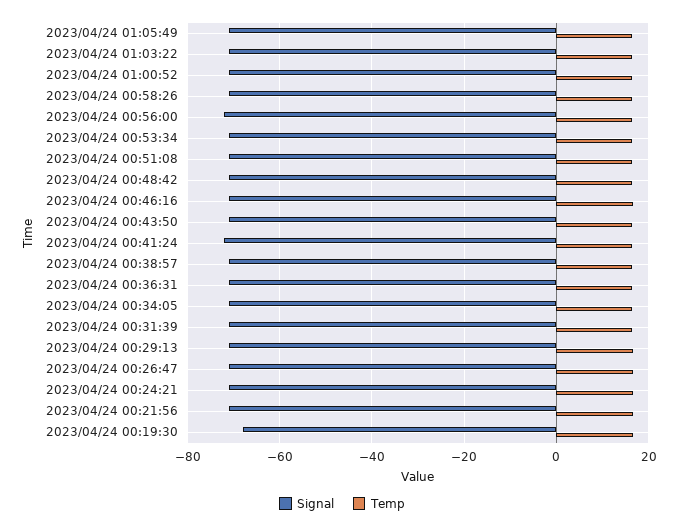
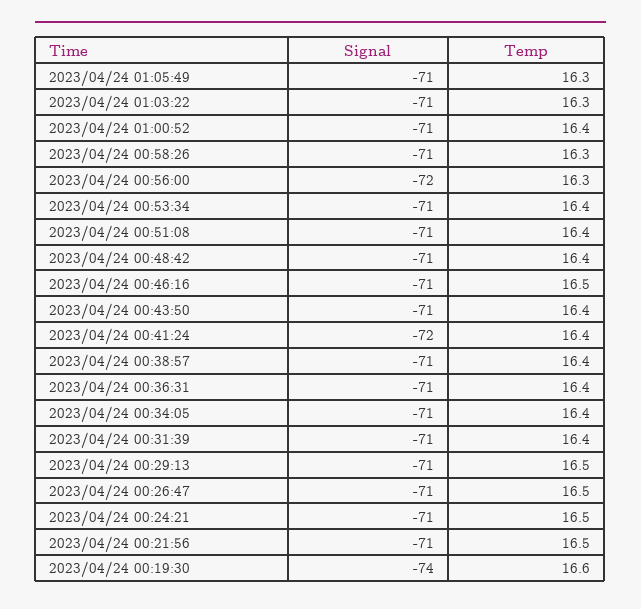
Signal, 2023/04/24 00:19:30: -68 -> -74

